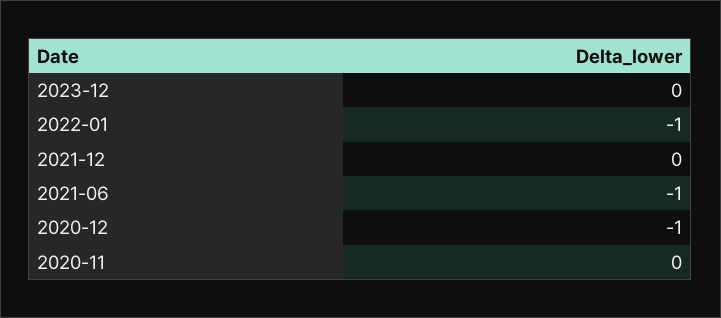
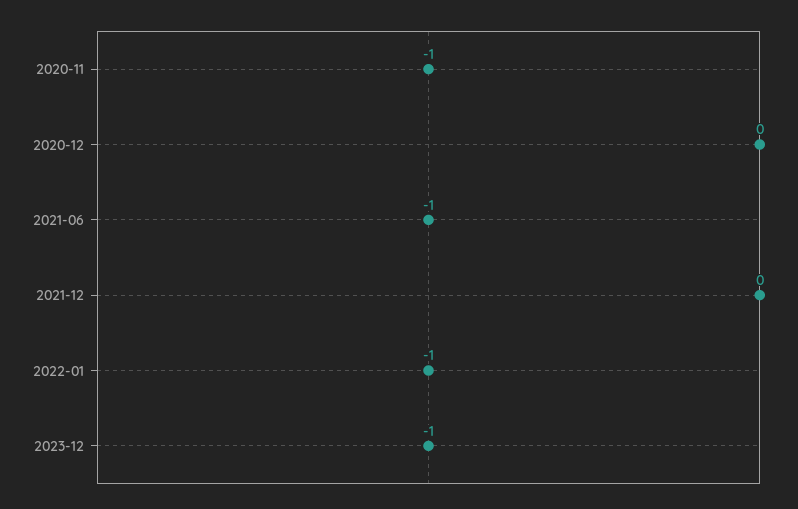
2023-12: 0 -> -1
2020-12: -1 -> 0
2020-11: 0 -> -1

